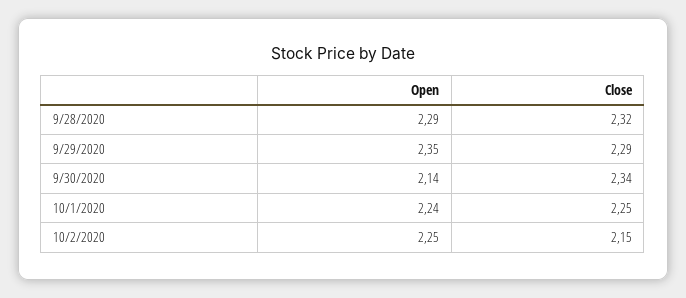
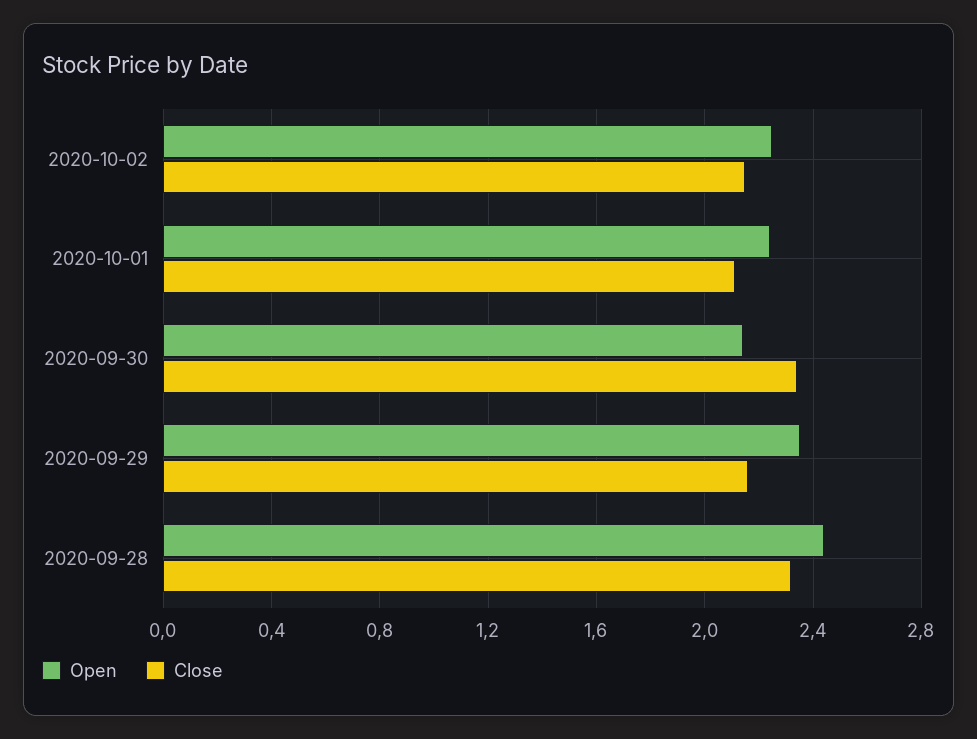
Open, 9/28/2020: 2.29 -> 2.45
Close, 9/29/2020: 2.29 -> 2.15
Close, 10/1/2020: 2.25 -> 2.1

